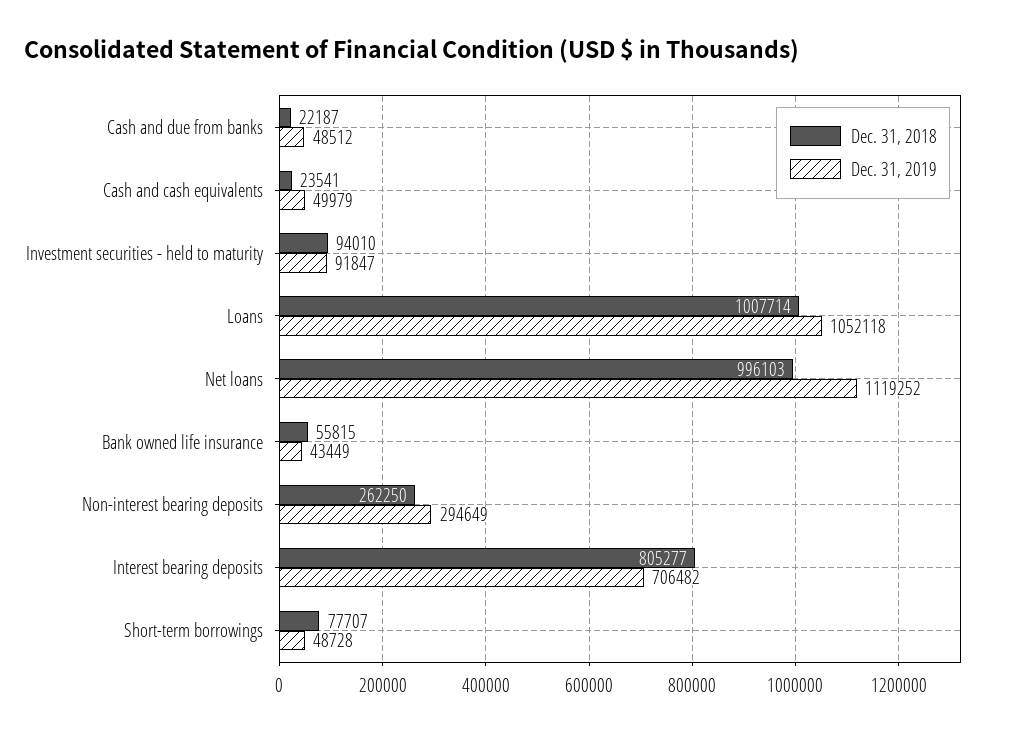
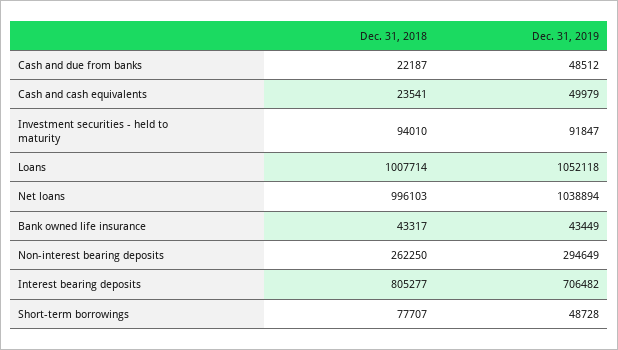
Dec. 31, 2019, Net loans: 1119252 -> 1038894
Dec. 31, 2018, Bank owned life insurance: 55815 -> 43317

